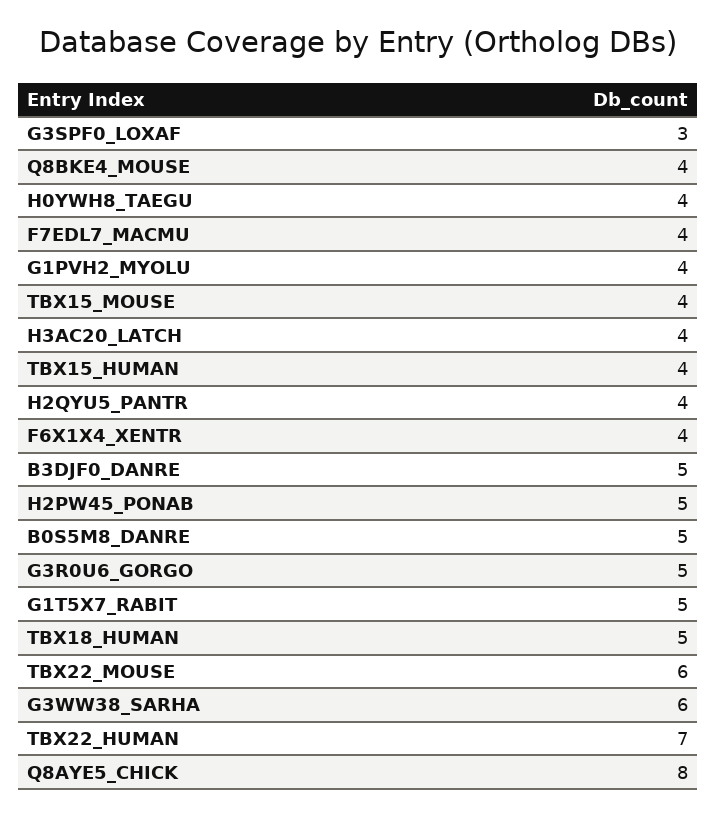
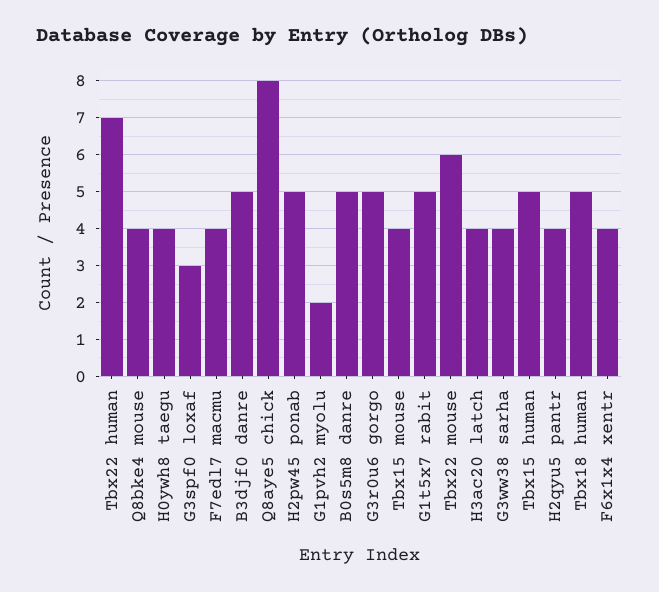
G1PVH2_MYOLU: 4 -> 2
TBX15_HUMAN: 4 -> 5
G3WW38_SARHA: 6 -> 4

